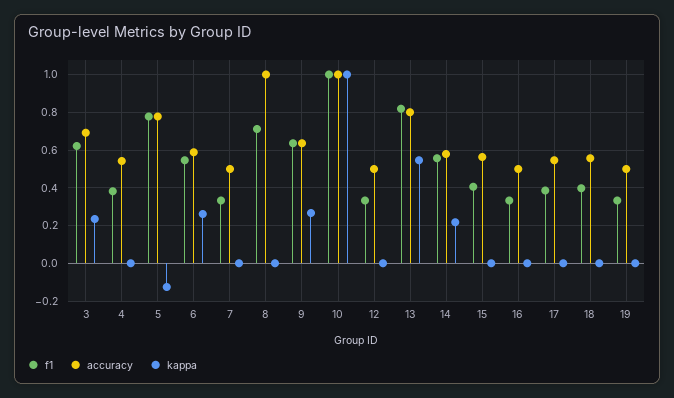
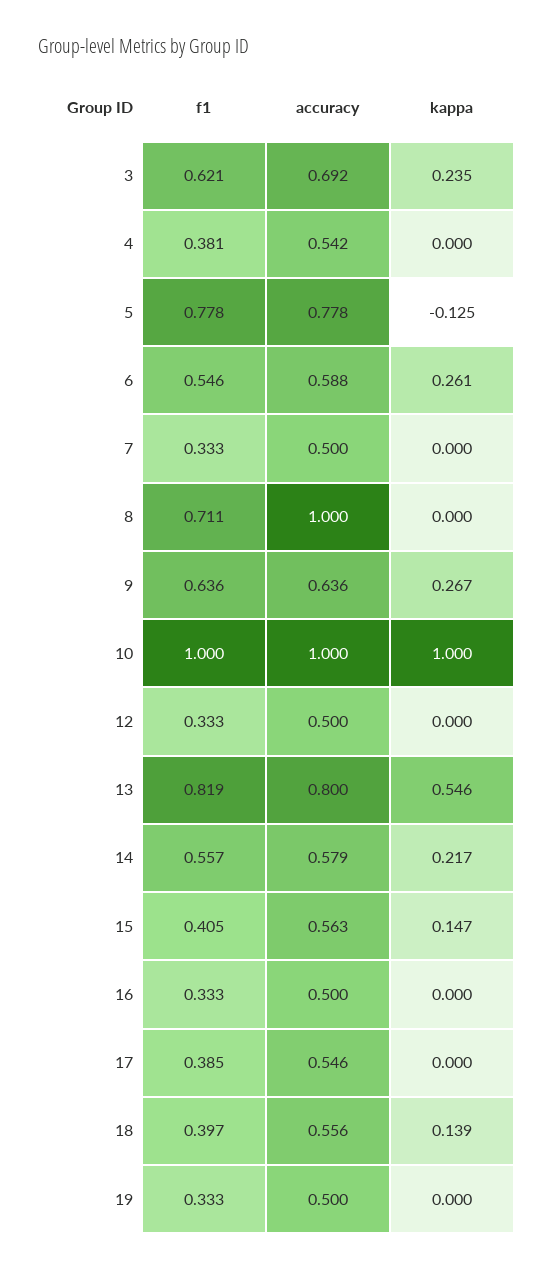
kappa, 15: 0 -> 0.147
kappa, 18: 0 -> 0.139

